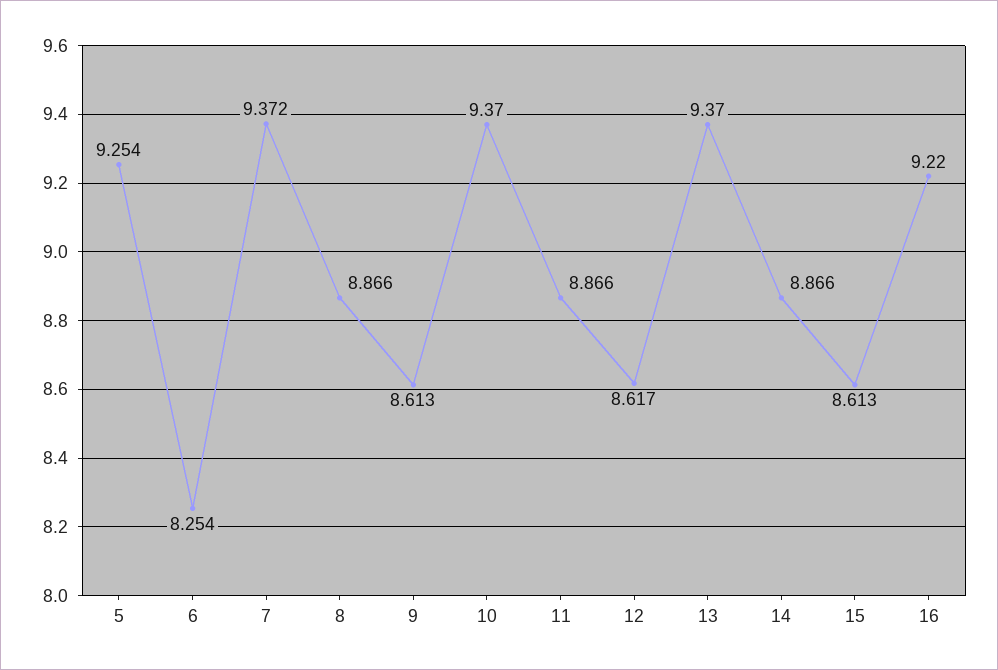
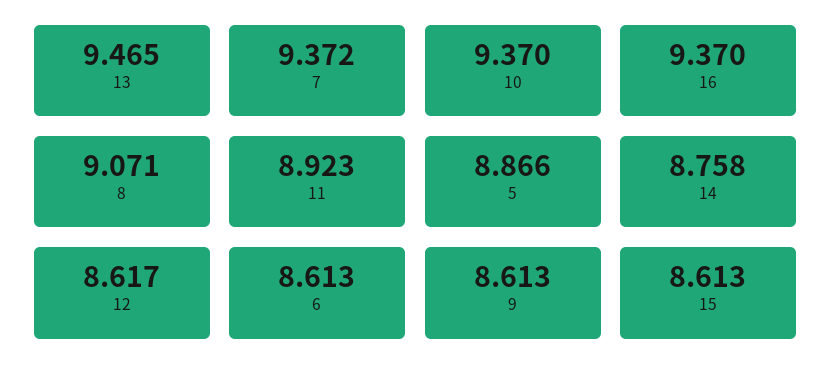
5: 9.254 -> 8.866
6: 8.254 -> 8.613
8: 8.866 -> 9.071
11: 8.866 -> 8.923
13: 9.37 -> 9.465
14: 8.866 -> 8.758
16: 9.22 -> 9.37

